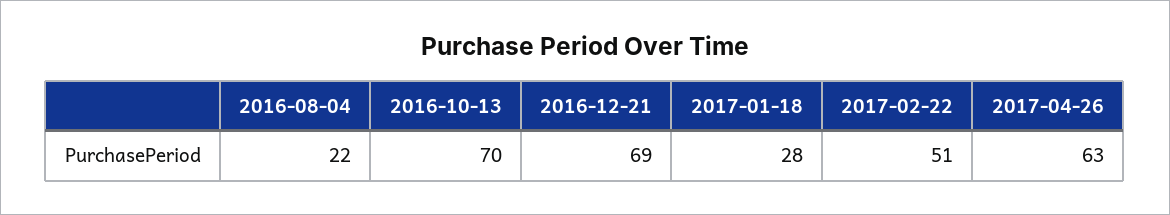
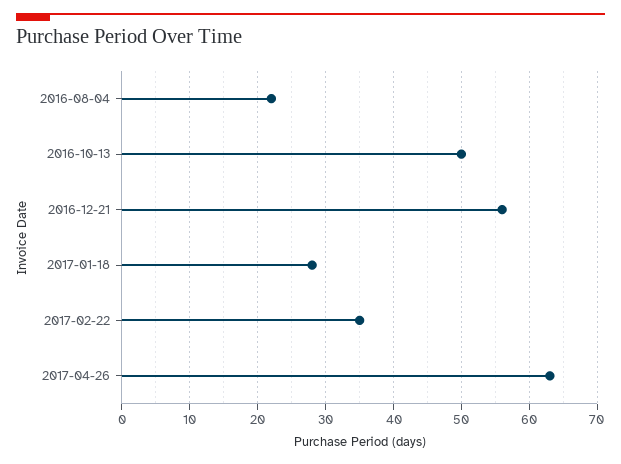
2016-10-13: 70 -> 50
2016-12-21: 69 -> 56
2017-02-22: 51 -> 35

